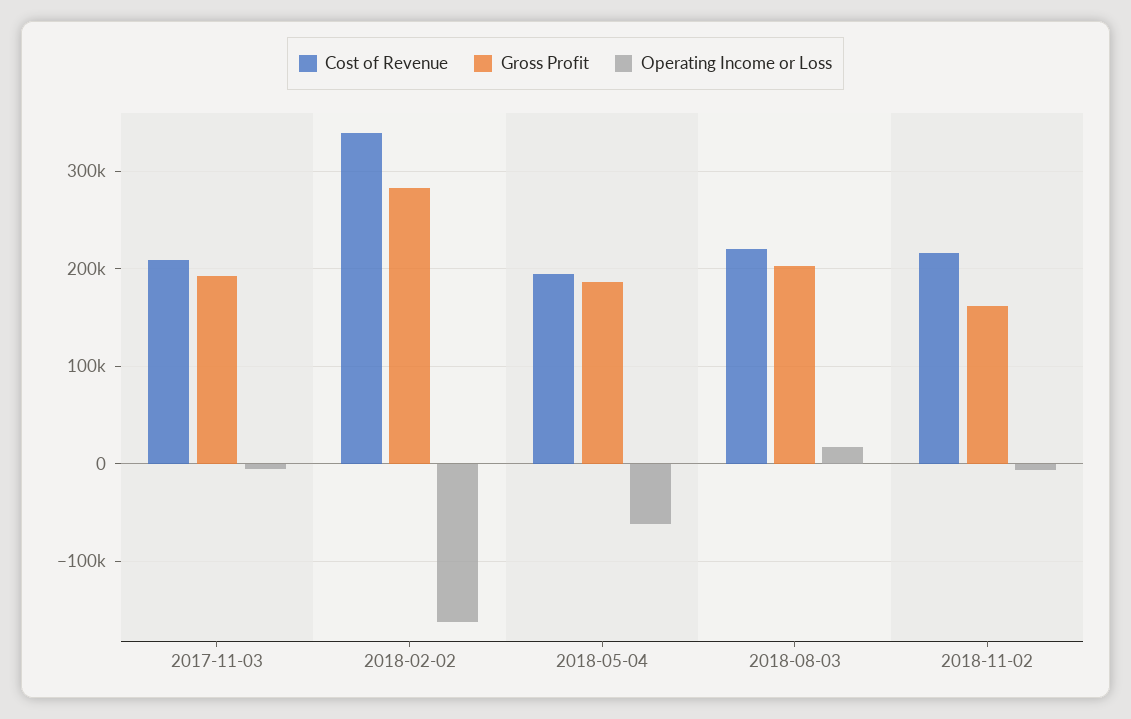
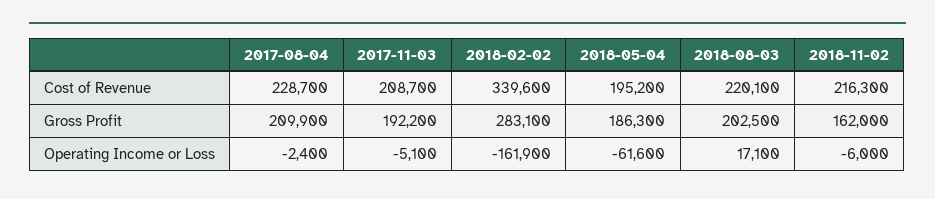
Cost of Revenue, 2017-08-04: none -> 228700
Gross Profit, 2017-08-04: none -> 209900
Operating Income or Loss, 2017-08-04: none -> -2400

